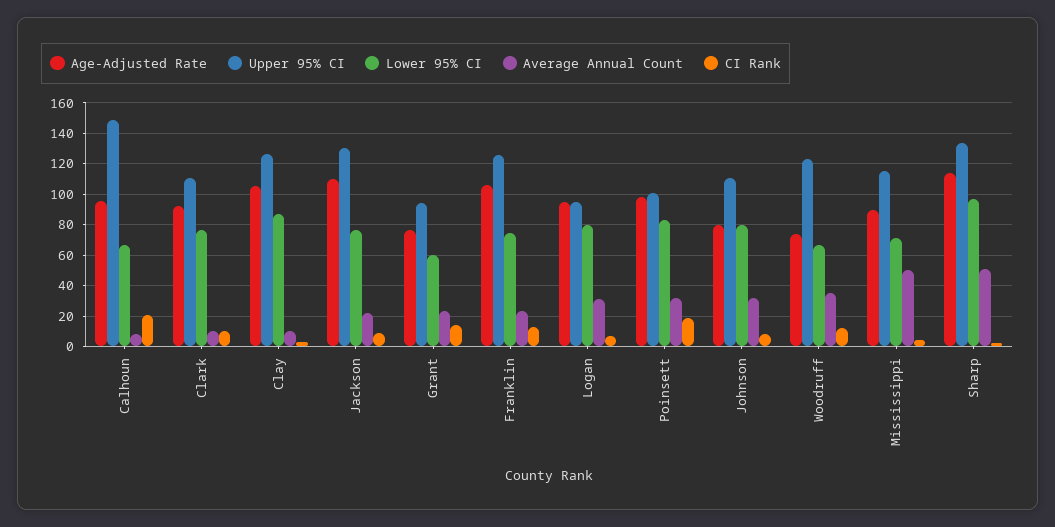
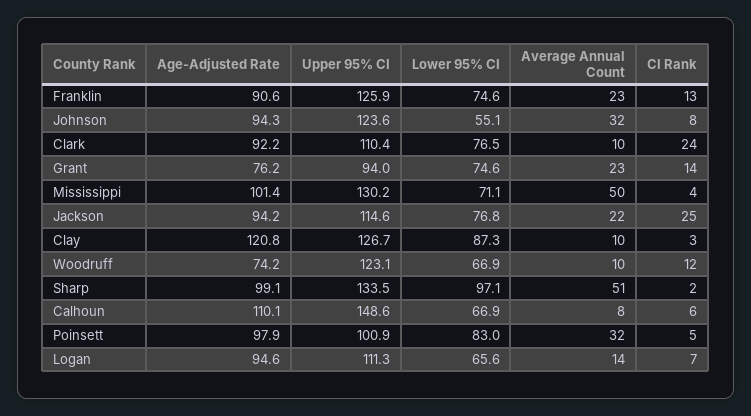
Age-Adjusted Rate, Calhoun: 95 -> 110.1
CI Rank, Calhoun: 20 -> 6
CI Rank, Clark: 10 -> 24
Age-Adjusted Rate, Clay: 105 -> 120.8
Age-Adjusted Rate, Jackson: 110 -> 94.2
Upper 95% CI, Jackson: 130 -> 114.6
CI Rank, Jackson: 10 -> 25
Lower 95% CI, Grant: 60 -> 74.6
Age-Adjusted Rate, Franklin: 105 -> 90.6
Upper 95% CI, Logan: 95 -> 111.3
Lower 95% CI, Logan: 80 -> 65.6
Average Annual Count, Logan: 30 -> 14
CI Rank, Poinsett: 20 -> 5
Age-Adjusted Rate, Johnson: 80 -> 94.3
Upper 95% CI, Johnson: 110 -> 123.6
Lower 95% CI, Johnson: 80 -> 55.1
Average Annual Count, Woodruff: 35 -> 10
Age-Adjusted Rate, Mississippi: 90 -> 101.4
Upper 95% CI, Mississippi: 115 -> 130.2
Age-Adjusted Rate, Sharp: 115 -> 99.1

